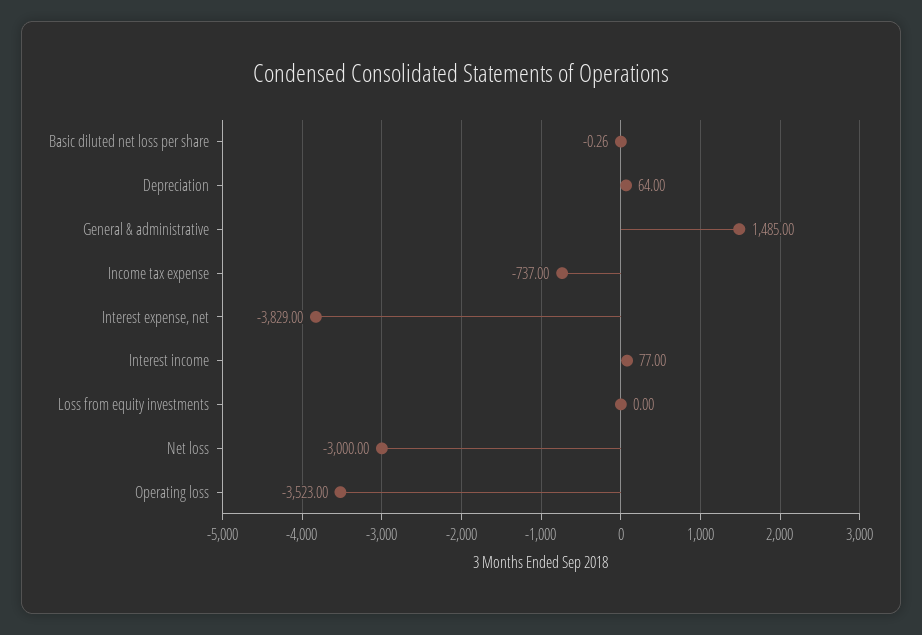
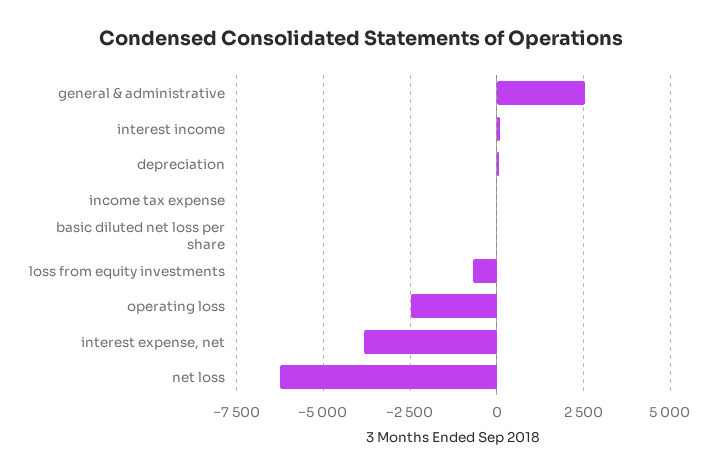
General & administrative: 1485 -> 2500
Income tax expense: -737 -> 0
Loss from equity investments: 0 -> -750
Net loss: -3000 -> -6250
Operating loss: -3523 -> -2500

